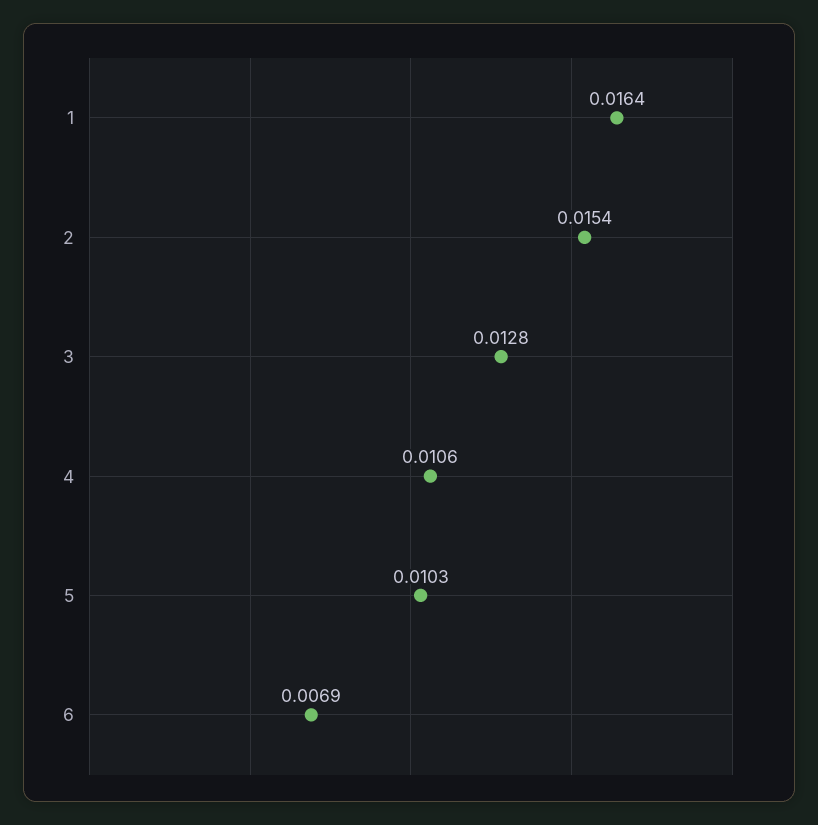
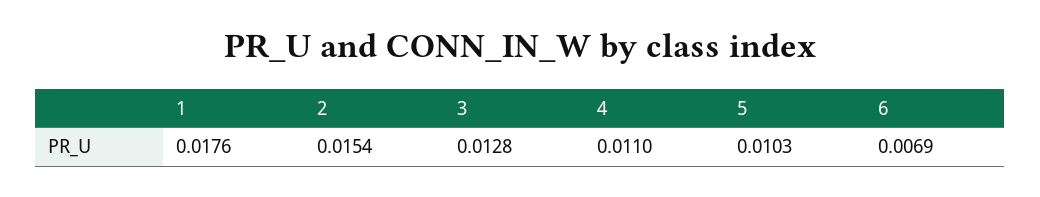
1: 0.0164 -> 0.0176
4: 0.0106 -> 0.011

